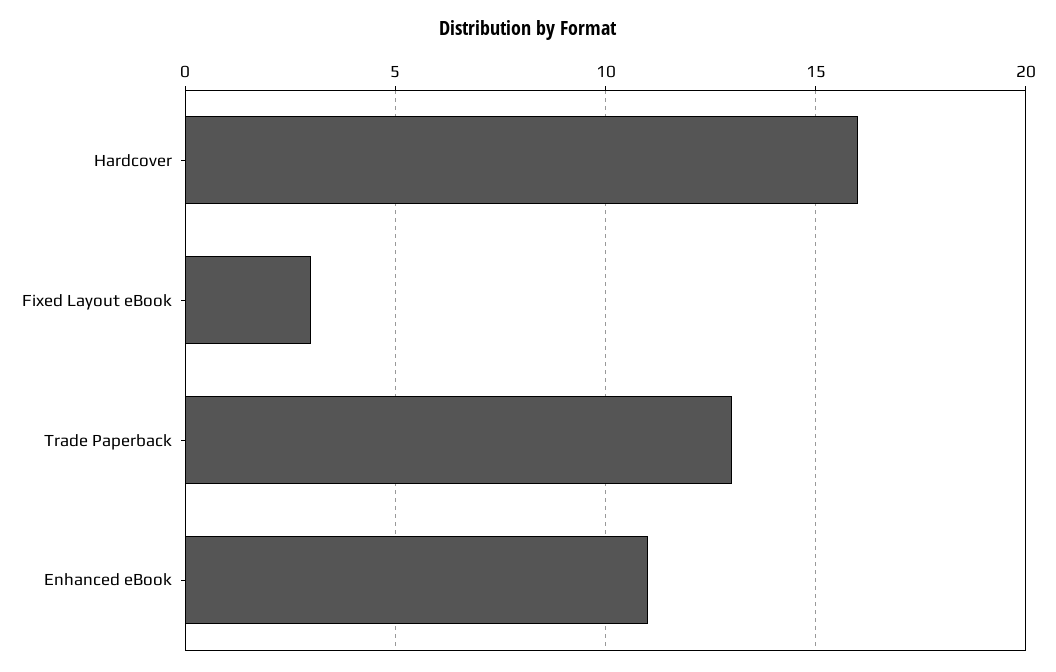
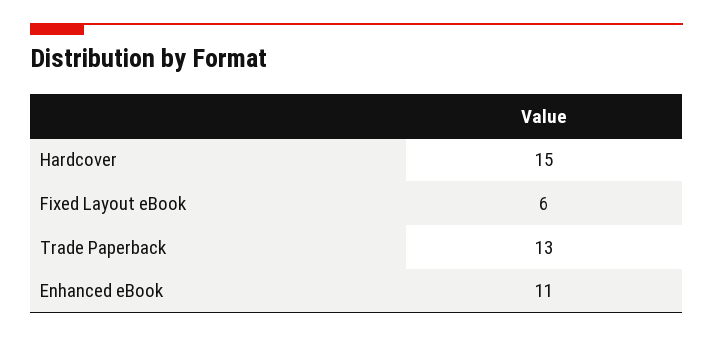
Hardcover: 16 -> 15
Fixed Layout eBook: 3 -> 6

